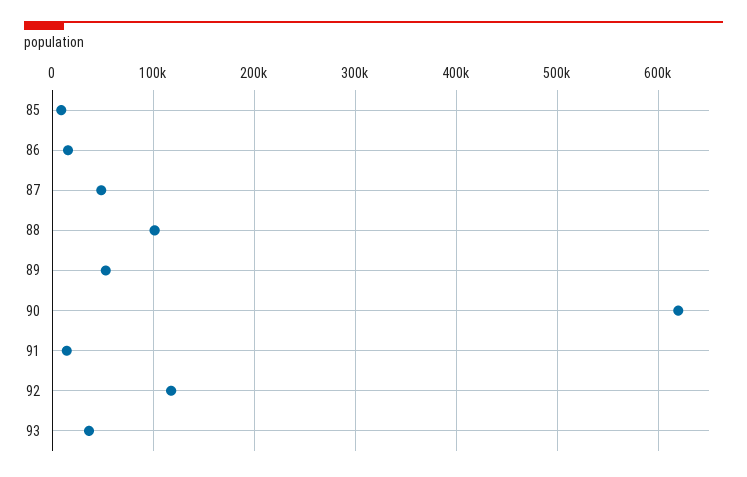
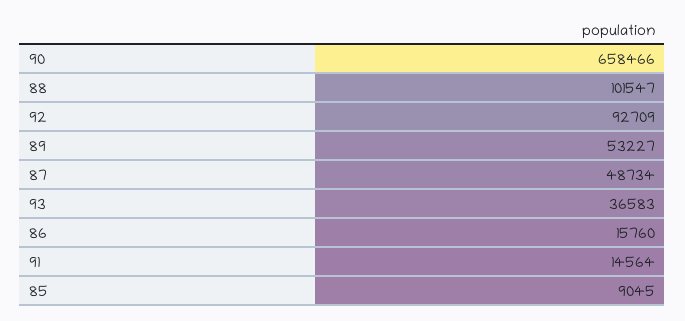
90: 620000 -> 658466
92: 120000 -> 92709

